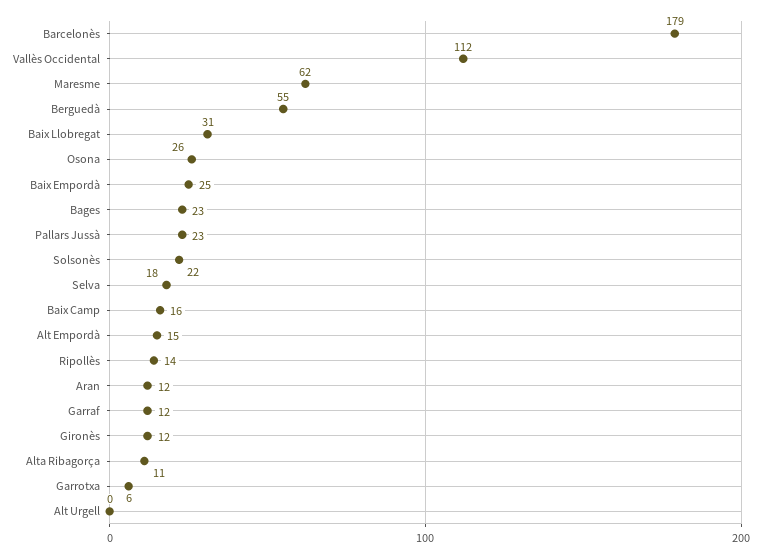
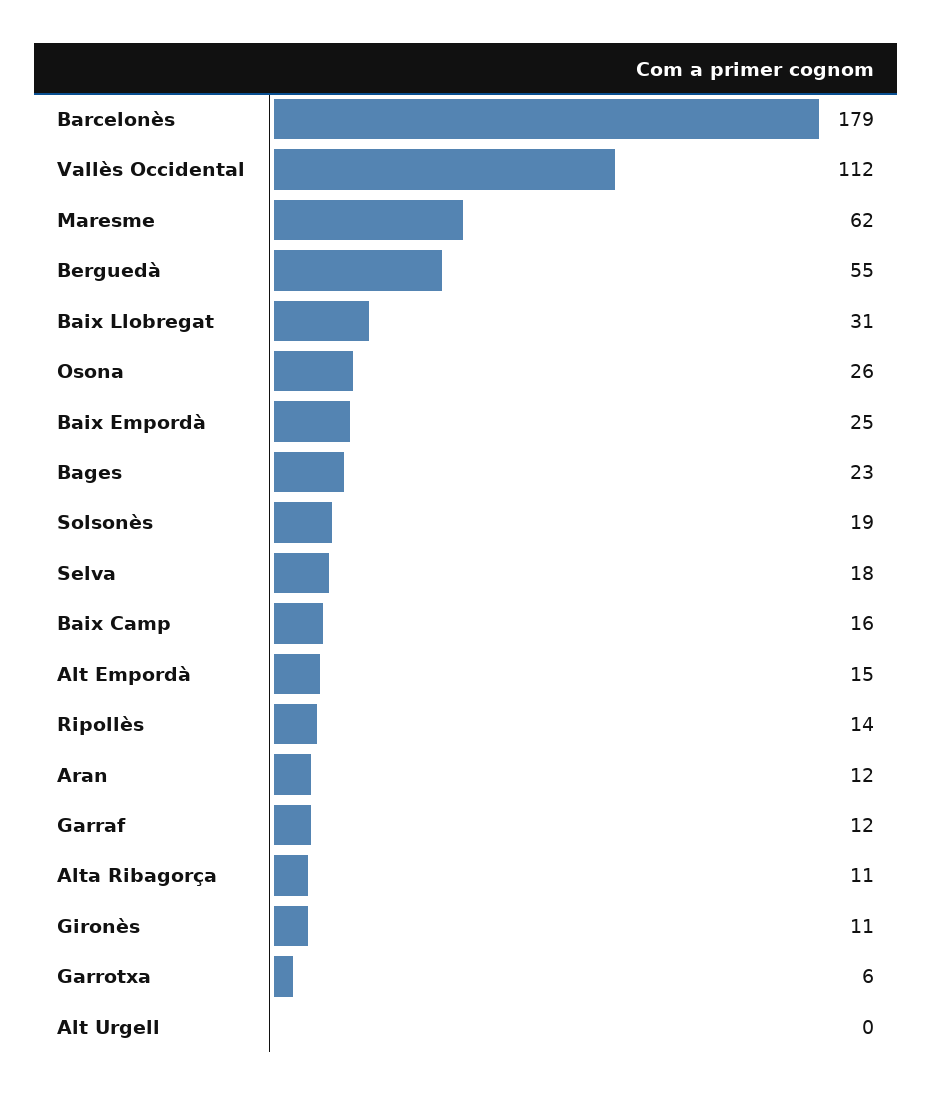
Pallars Jussà: 23 -> none
Solsonès: 22 -> 19
Gironès: 12 -> 11

